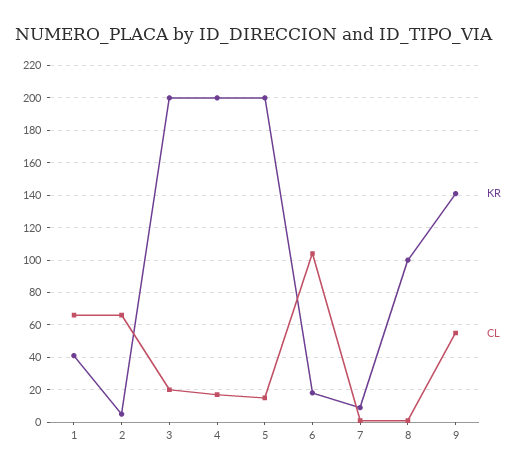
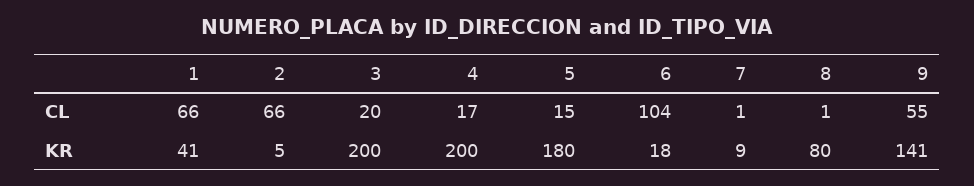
KR, 5: 200 -> 180
KR, 8: 100 -> 80

